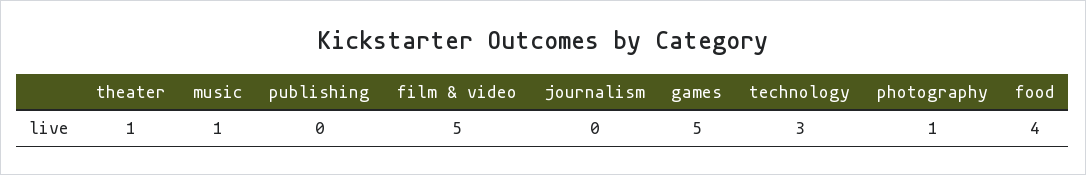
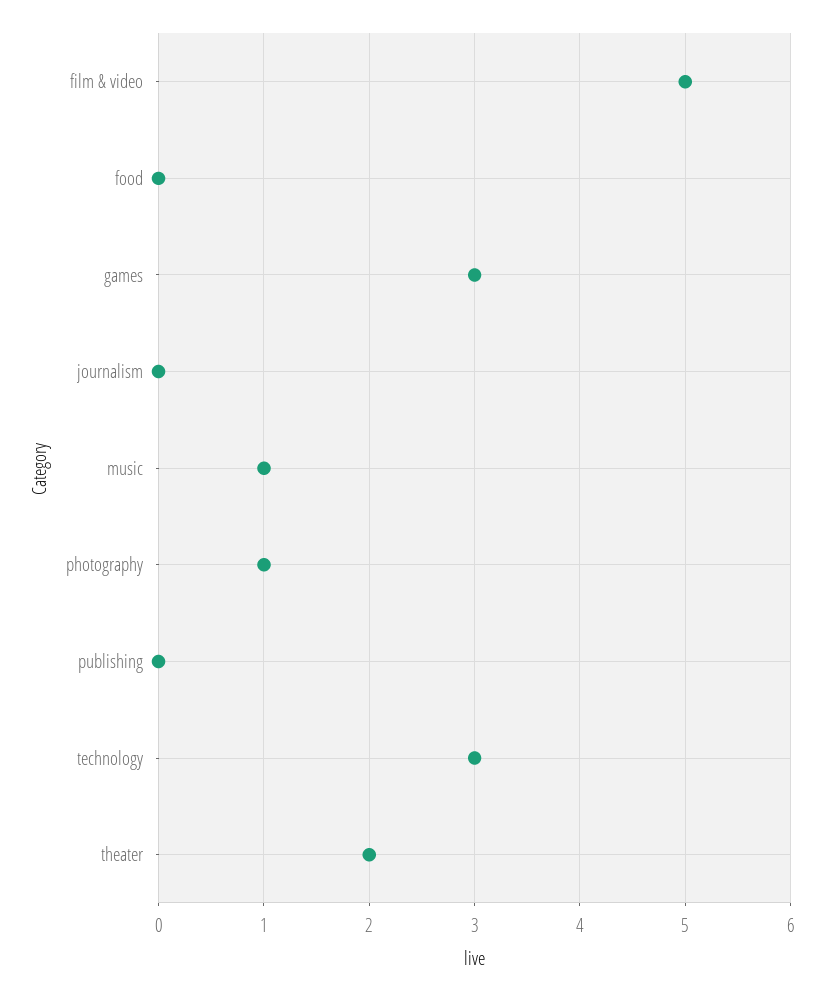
theater: 1 -> 2
games: 5 -> 3
food: 4 -> 0

